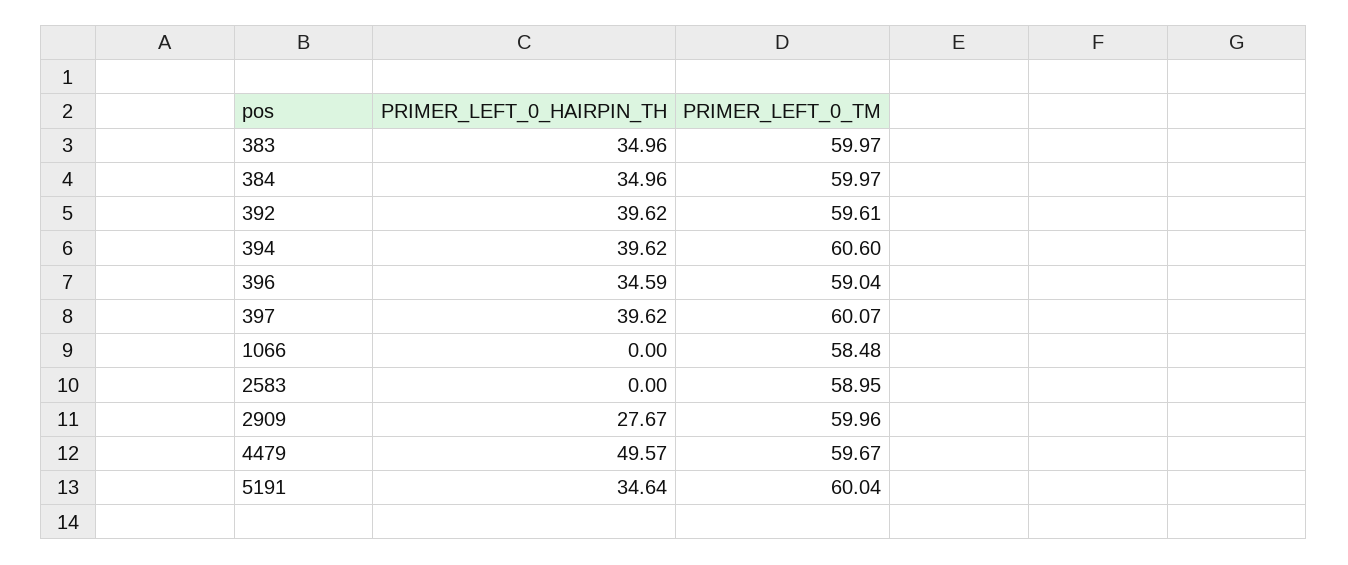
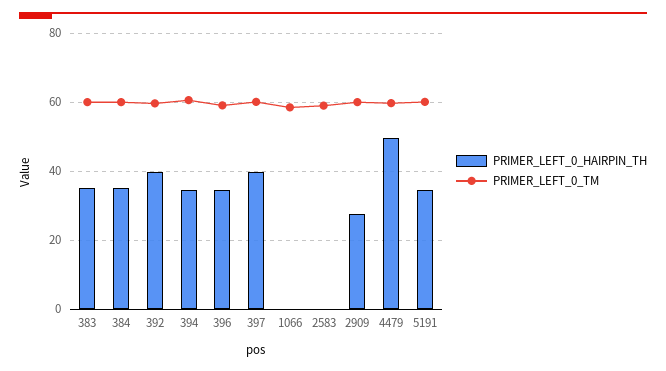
PRIMER_LEFT_0_HAIRPIN_TH, 394: 39.62 -> 34

